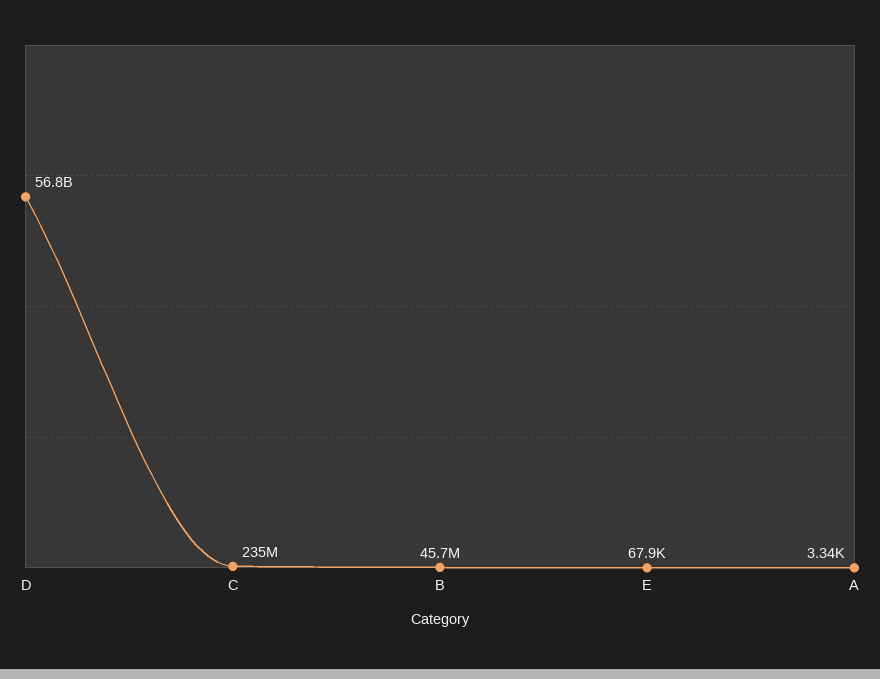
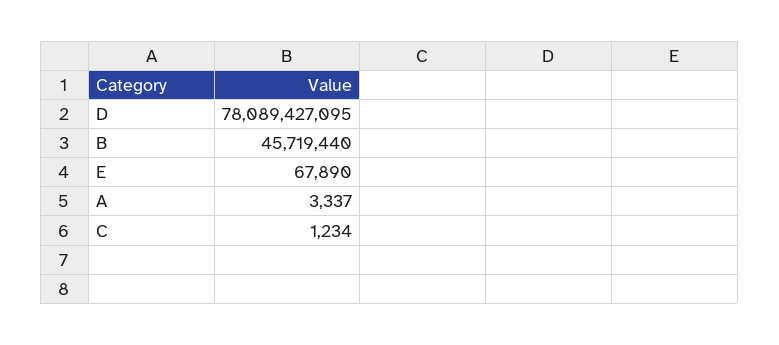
D: 56800000000 -> 78089427095
C: 235000000 -> 1234

